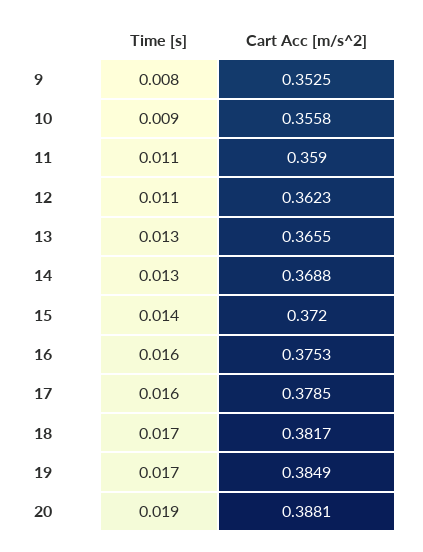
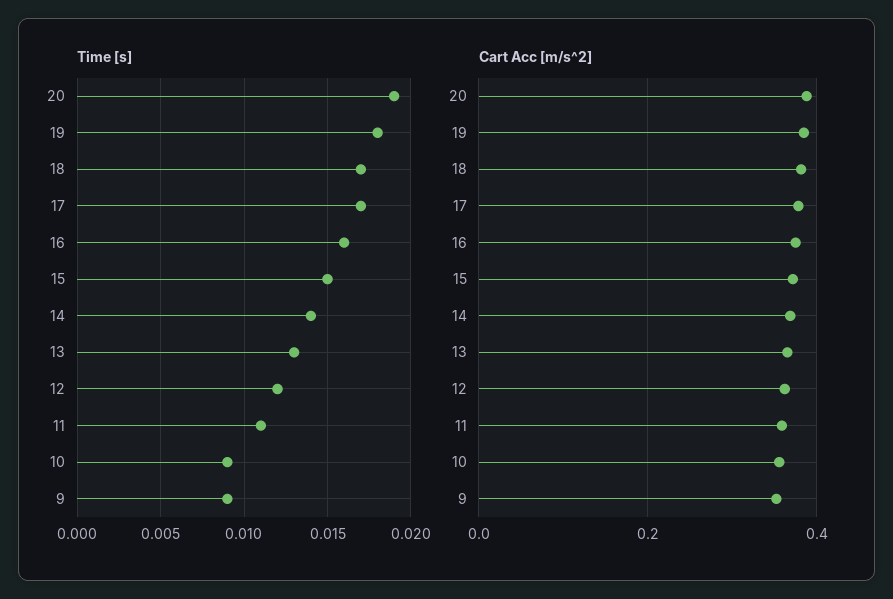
Time [s], 9: 0.008 -> 0.009
Time [s], 12: 0.011 -> 0.012
Time [s], 14: 0.013 -> 0.014
Time [s], 15: 0.014 -> 0.015
Time [s], 17: 0.016 -> 0.017
Time [s], 19: 0.017 -> 0.018

